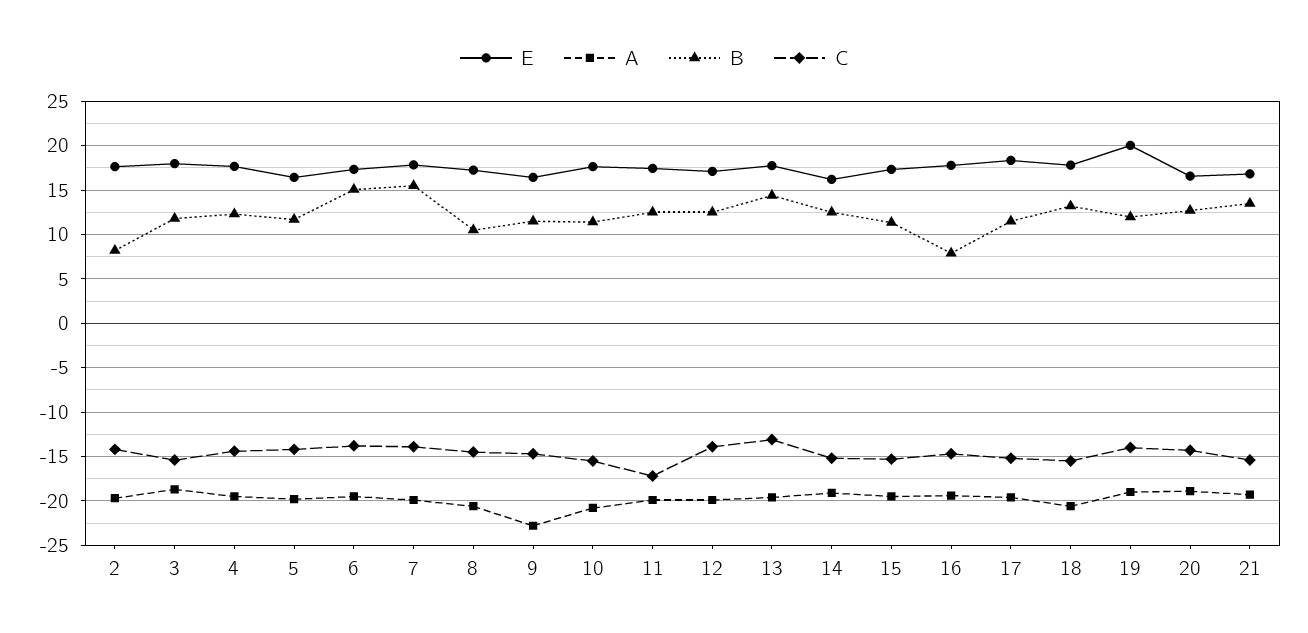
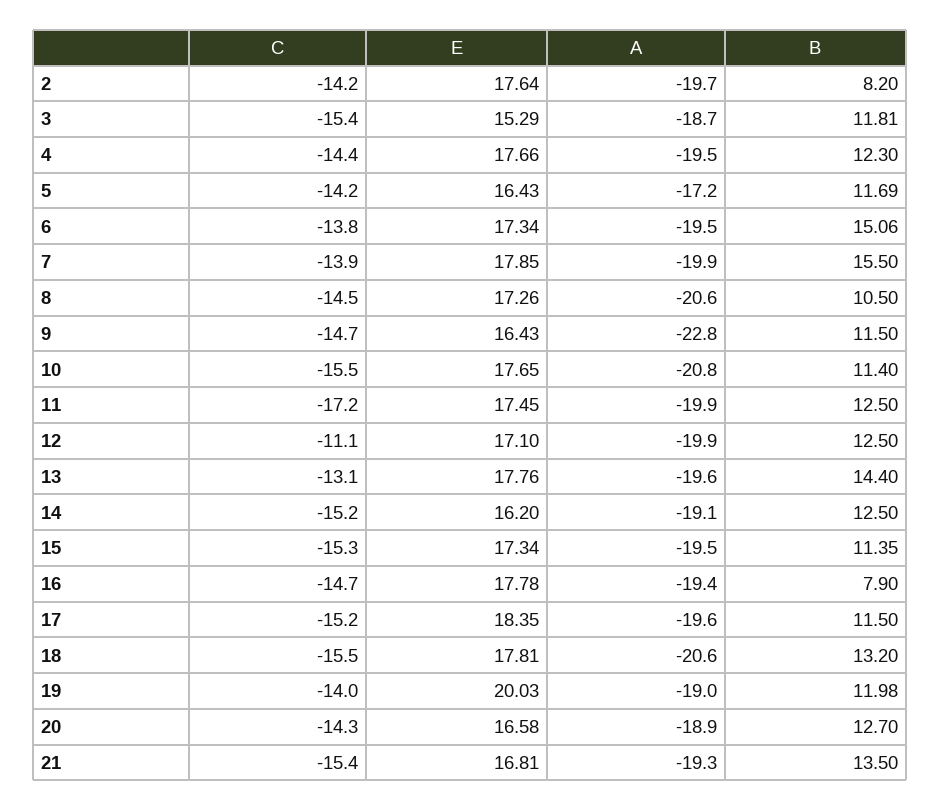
E, 3: 18 -> 15.29
A, 5: -20 -> -17.2
C, 12: -14 -> -11.1

